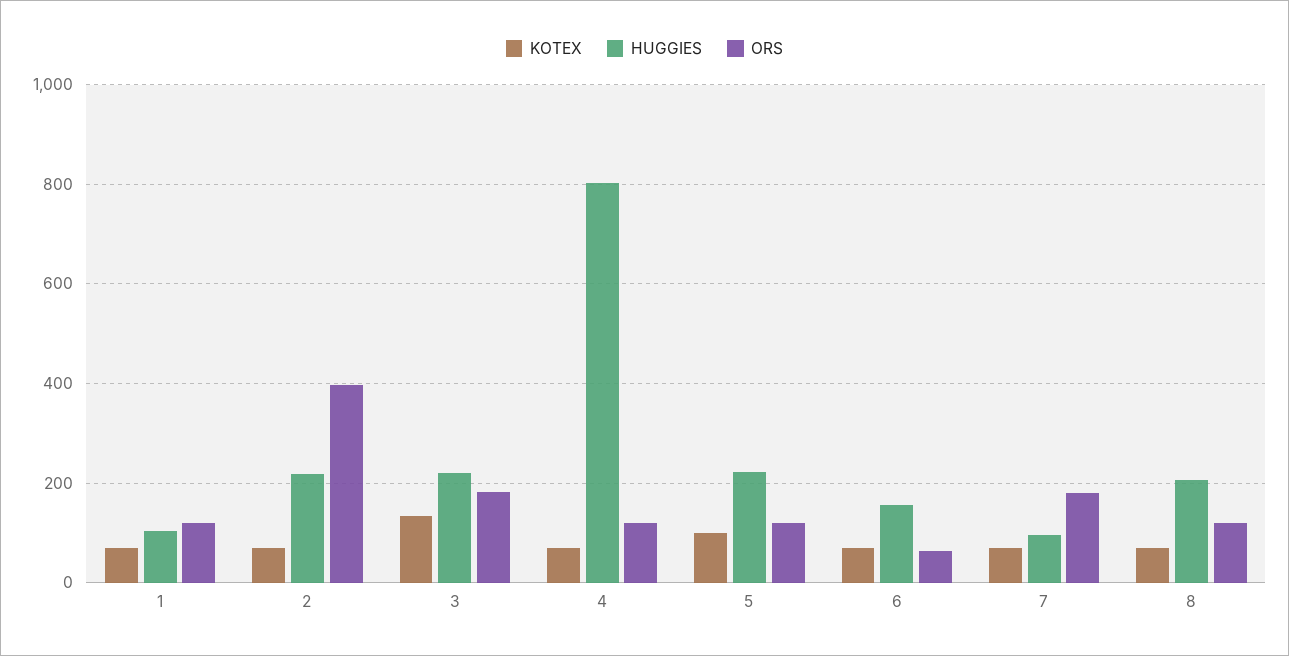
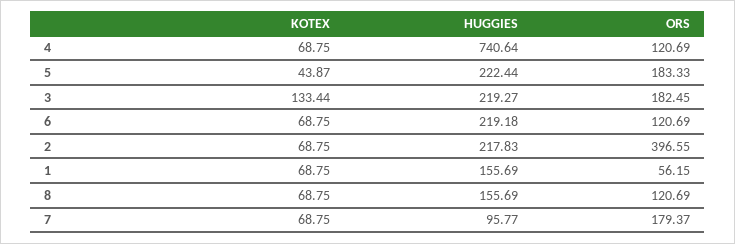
HUGGIES, 1: 100 -> 155.69
ORS, 1: 120 -> 56.15
HUGGIES, 4: 800 -> 740.64
KOTEX, 5: 100 -> 43.87
ORS, 5: 120 -> 183.33
HUGGIES, 6: 160 -> 219.18
ORS, 6: 60 -> 120.69
HUGGIES, 8: 200 -> 155.69

